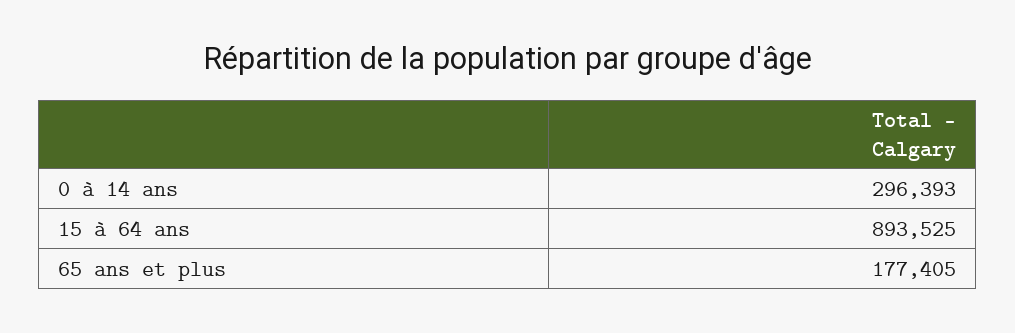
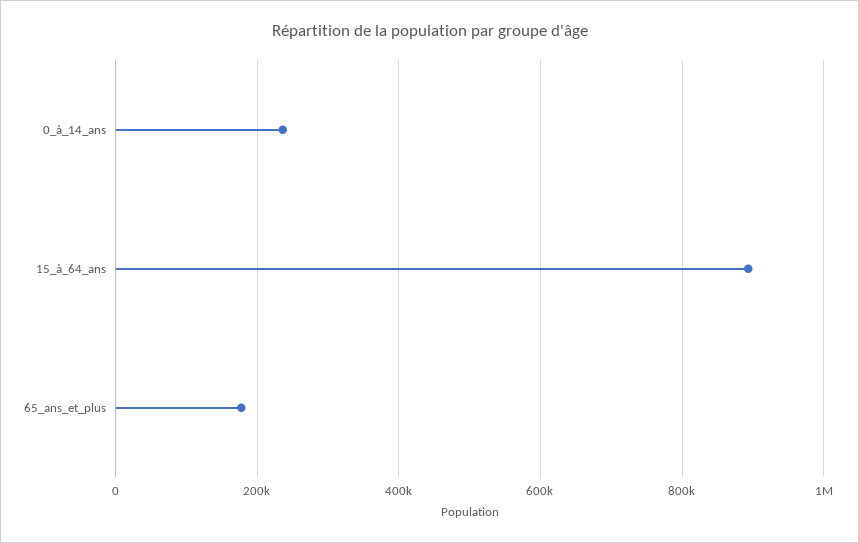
0 à 14 ans: 296393 -> 240000

